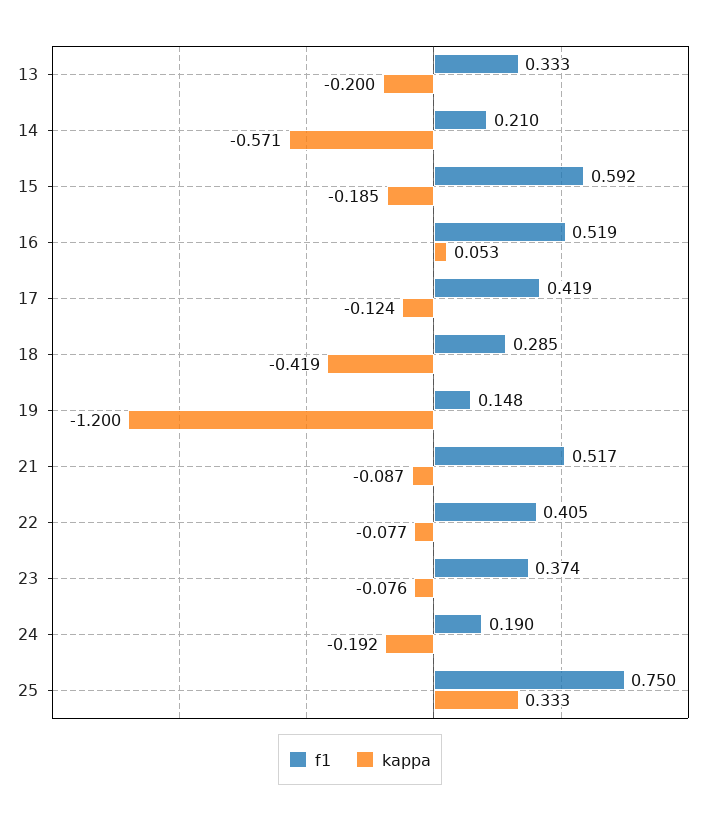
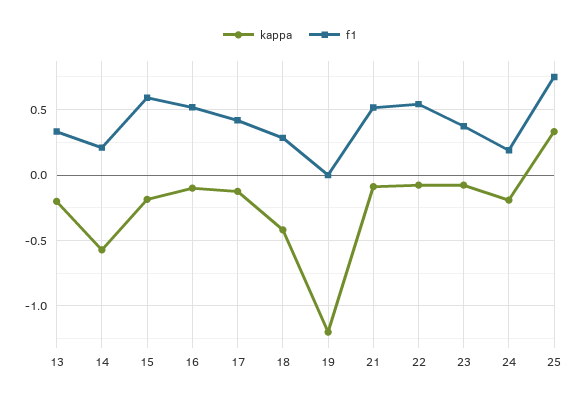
kappa, 16: 0.053 -> -0.1
f1, 19: 0.148 -> 0
f1, 22: 0.405 -> 0.55

